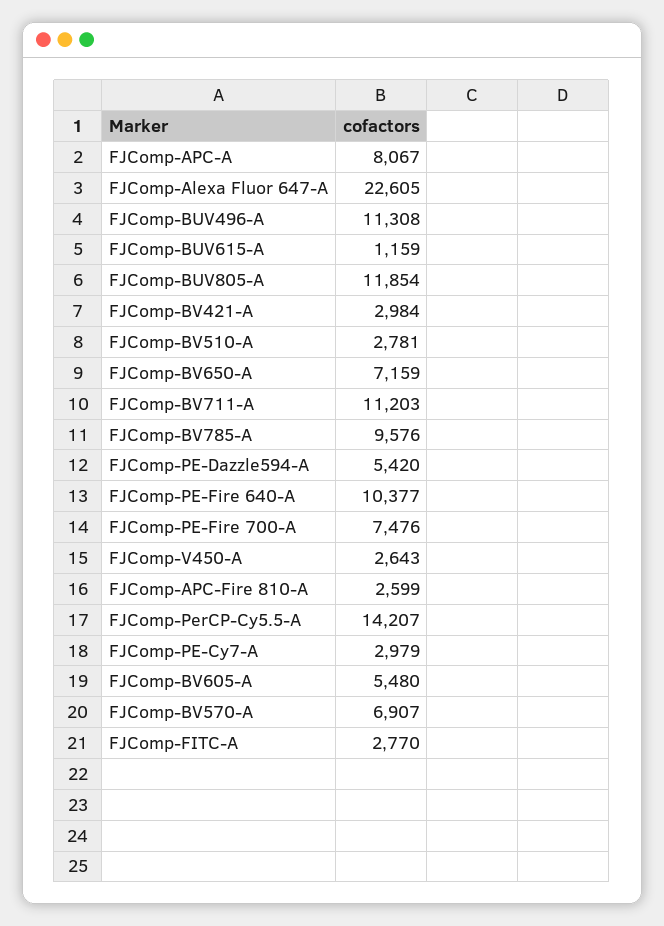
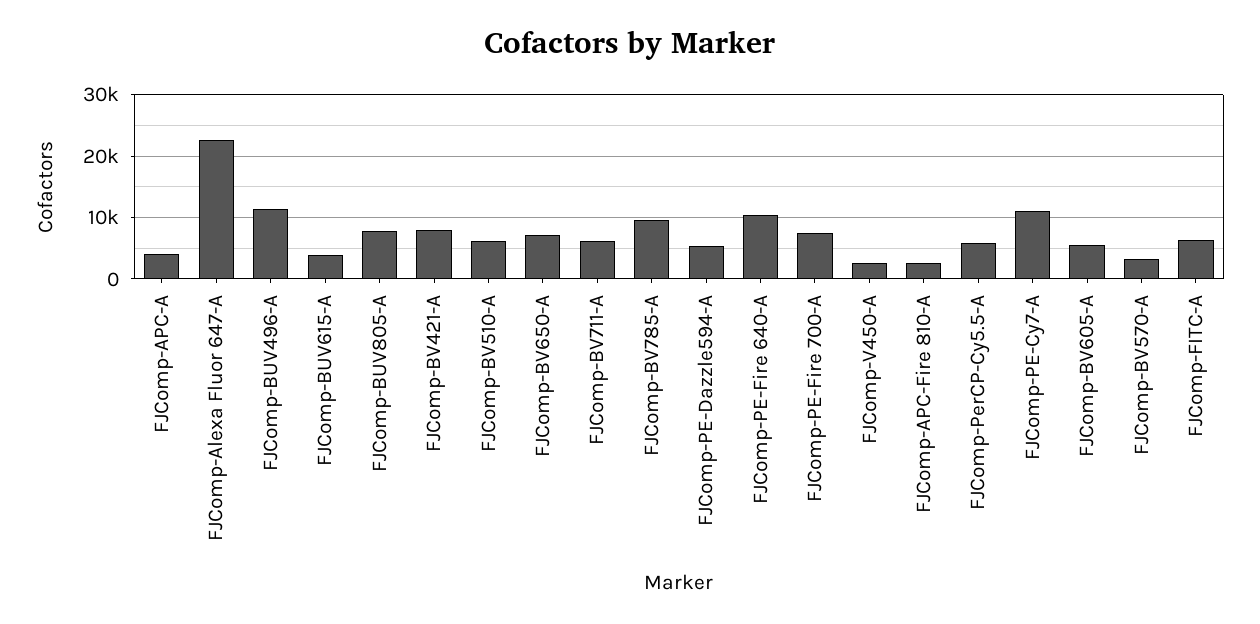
FJComp-APC-A: 8067 -> 4000
FJComp-BUV615-A: 1159 -> 4000
FJComp-BUV805-A: 11854 -> 8000
FJComp-BV421-A: 2984 -> 8000
FJComp-BV510-A: 2781 -> 6000
FJComp-BV711-A: 11203 -> 6000
FJComp-PerCP-Cy5.5-A: 14207 -> 6000
FJComp-PE-Cy7-A: 2979 -> 11000
FJComp-BV570-A: 6907 -> 3000
FJComp-FITC-A: 2770 -> 6000

